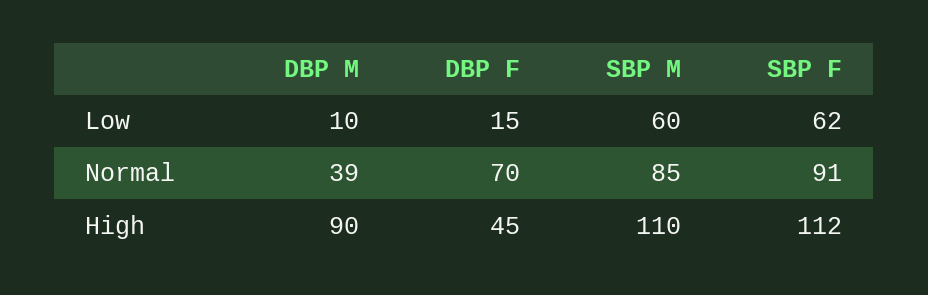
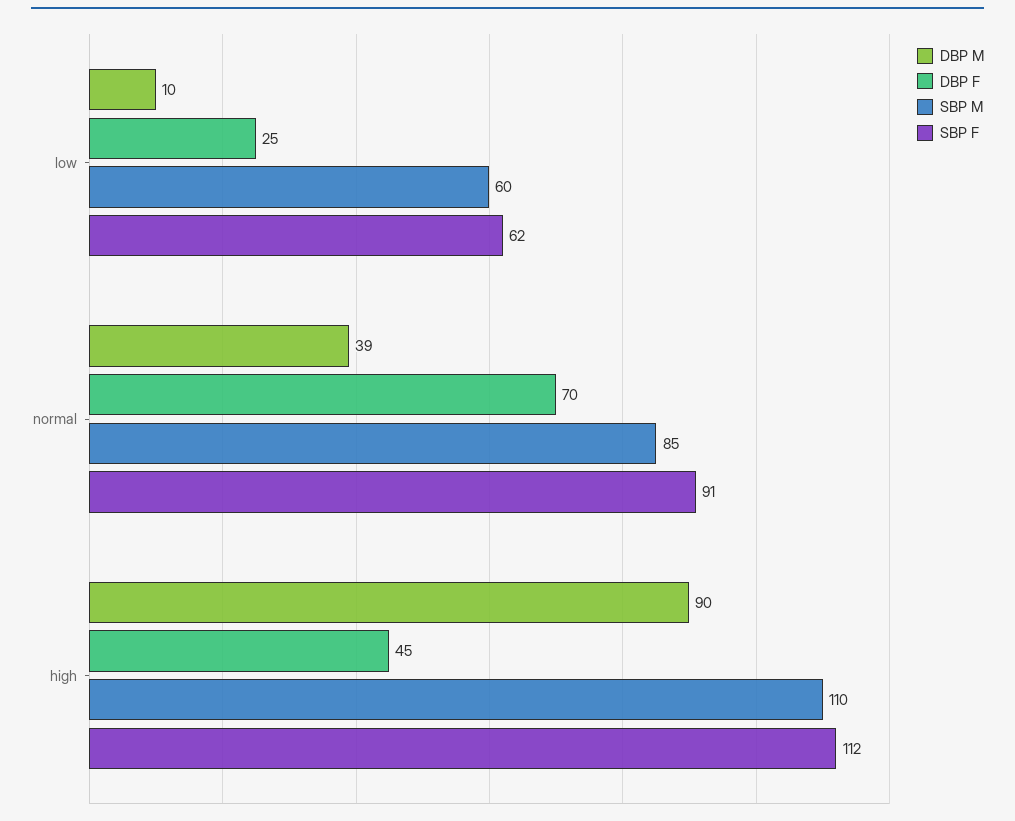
DBP F, Low: 15 -> 25

